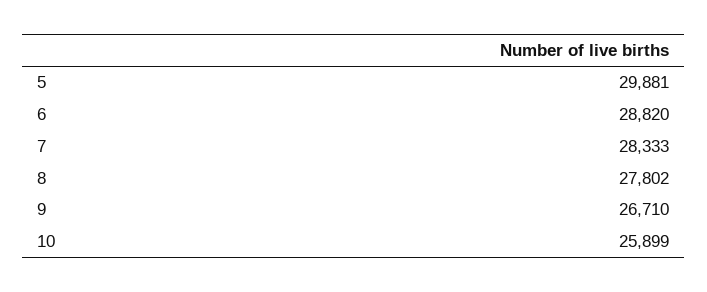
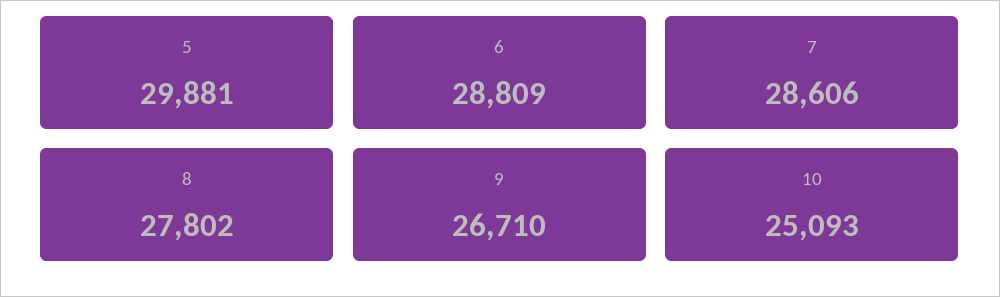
6: 28820 -> 28809
7: 28333 -> 28606
10: 25899 -> 25093

